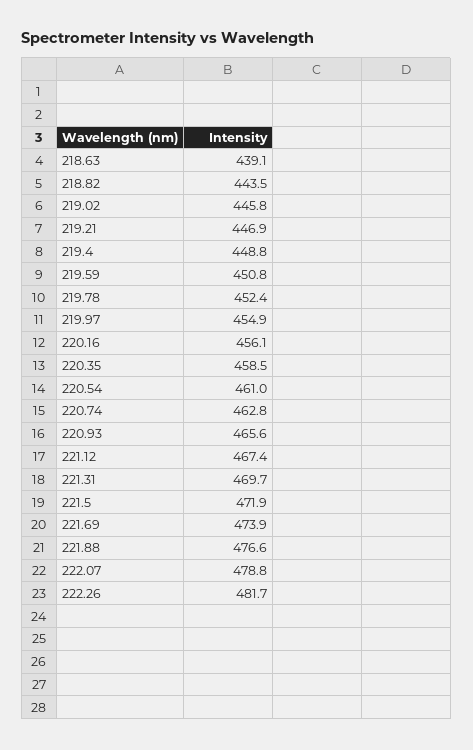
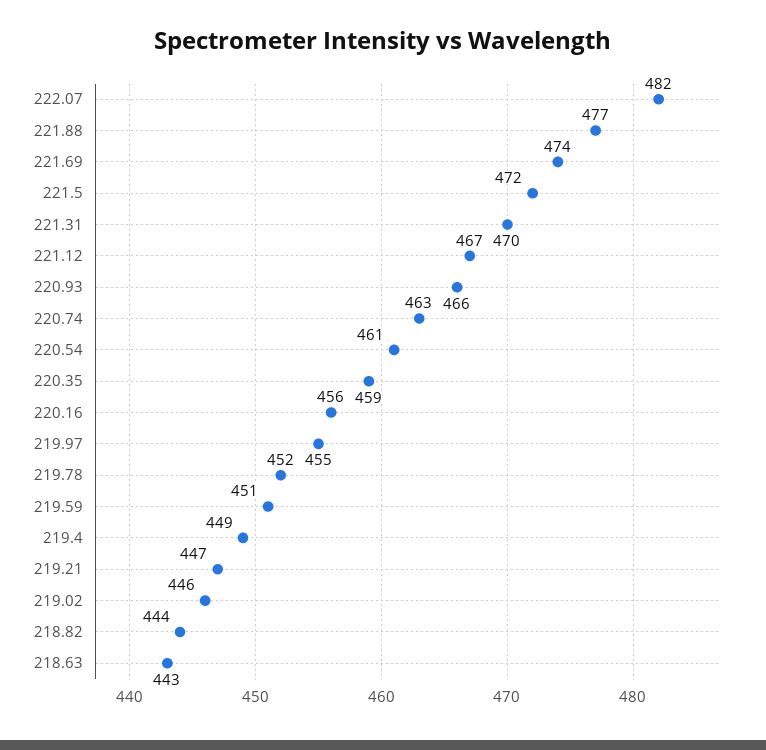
218.63: 439.1 -> 443
222.07: 478.8 -> 482
222.26: 481.7 -> none

